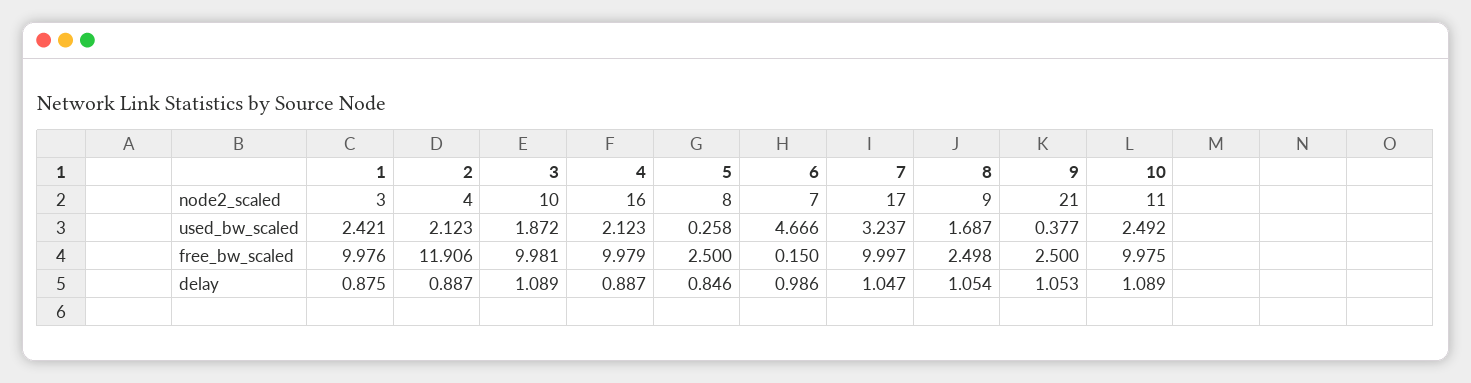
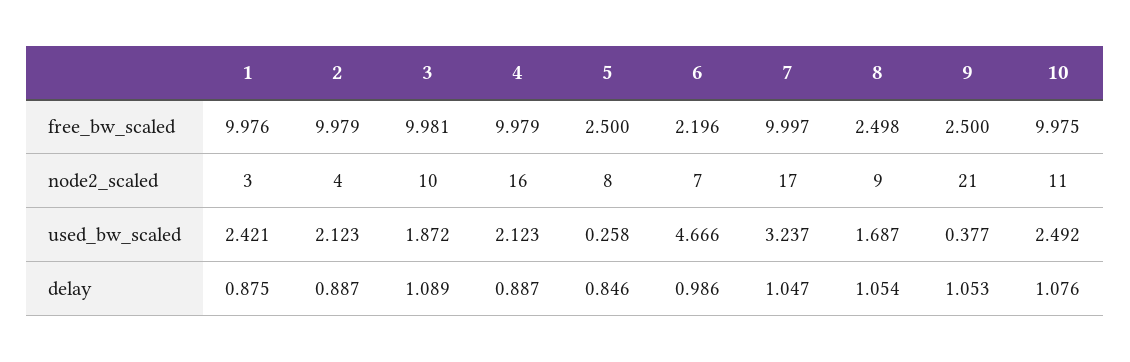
2, free_bw_scaled: 11.906 -> 9.979
6, free_bw_scaled: 0.15 -> 2.196
10, delay: 1.089 -> 1.076

